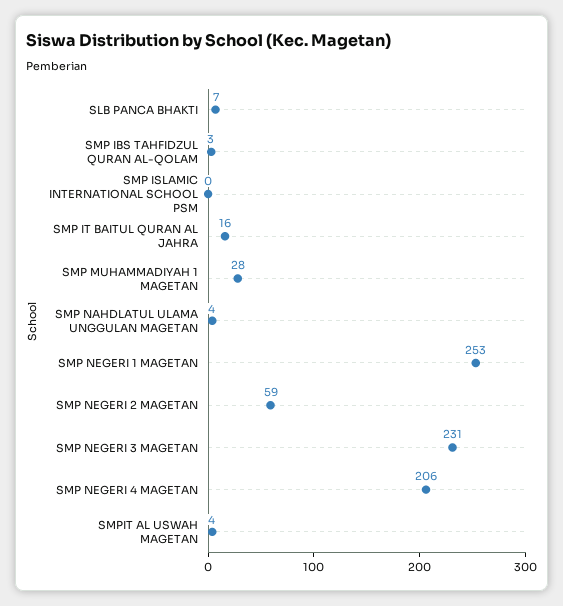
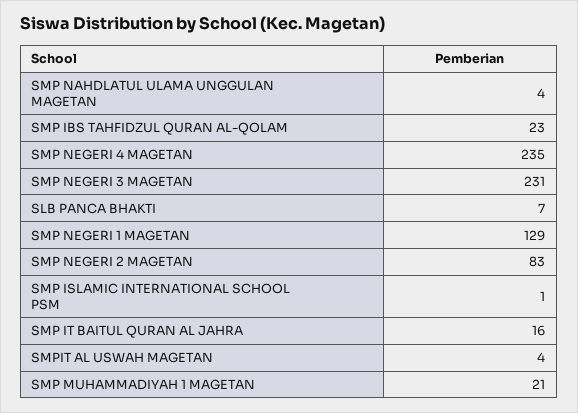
SMP IBS TAHFIDZUL QURAN AL-QOLAM: 3 -> 23
SMP ISLAMIC INTERNATIONAL SCHOOL PSM: 0 -> 1
SMP MUHAMMADIYAH 1 MAGETAN: 28 -> 21
SMP NEGERI 1 MAGETAN: 253 -> 129
SMP NEGERI 2 MAGETAN: 59 -> 83
SMP NEGERI 4 MAGETAN: 206 -> 235

